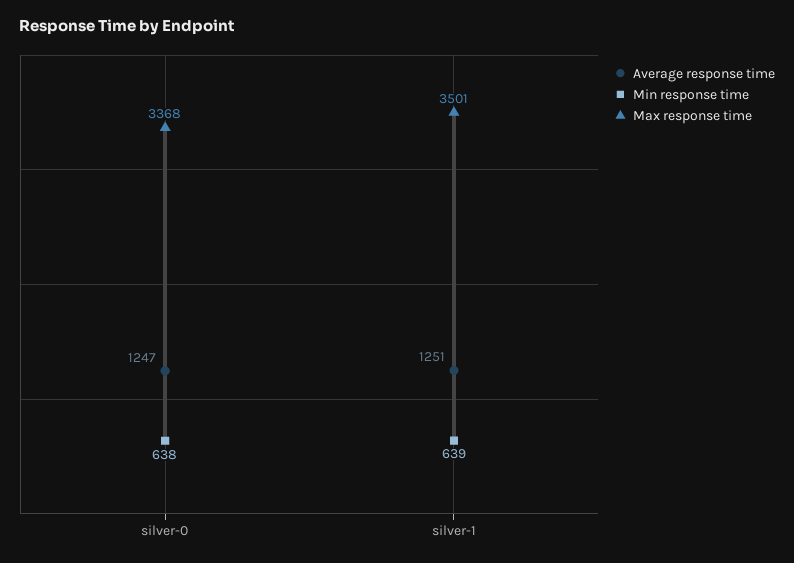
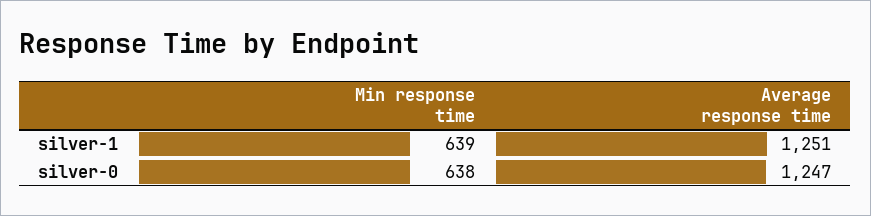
Max response time, silver-0: 3368 -> none
Max response time, silver-1: 3501 -> none

